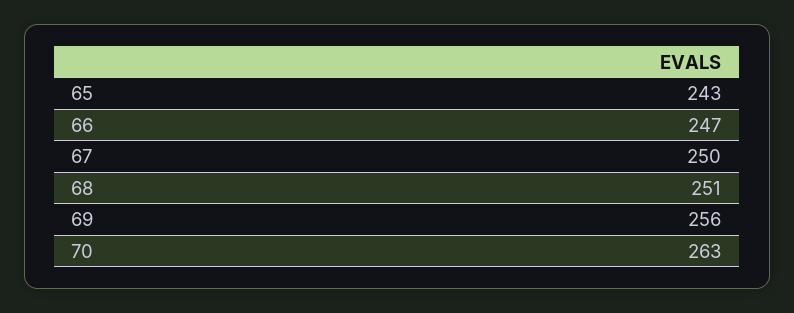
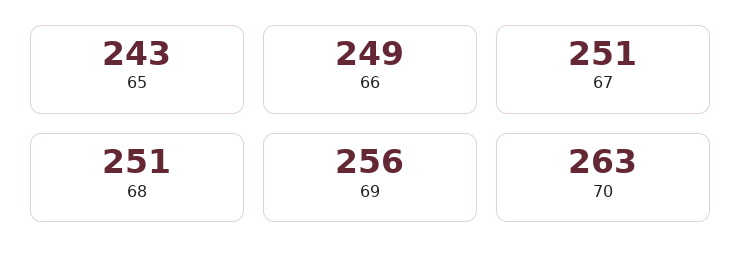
66: 247 -> 249
67: 250 -> 251

